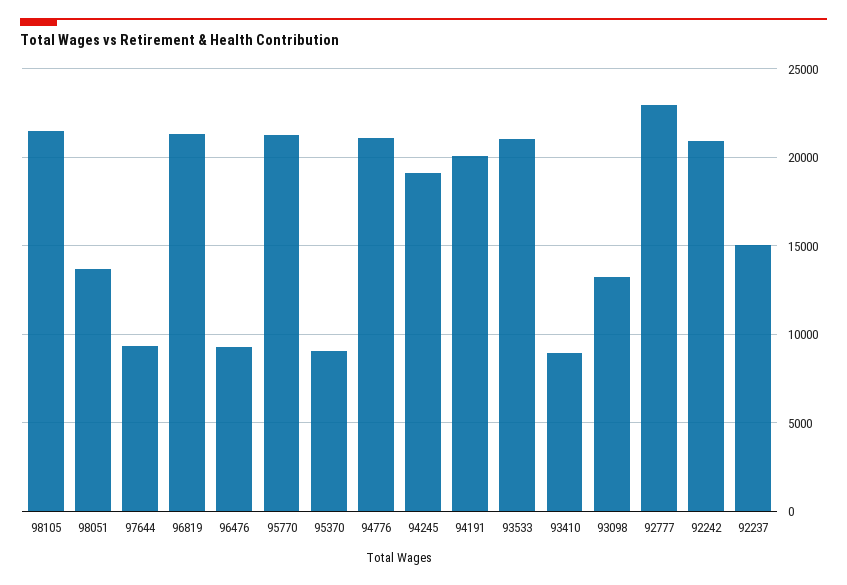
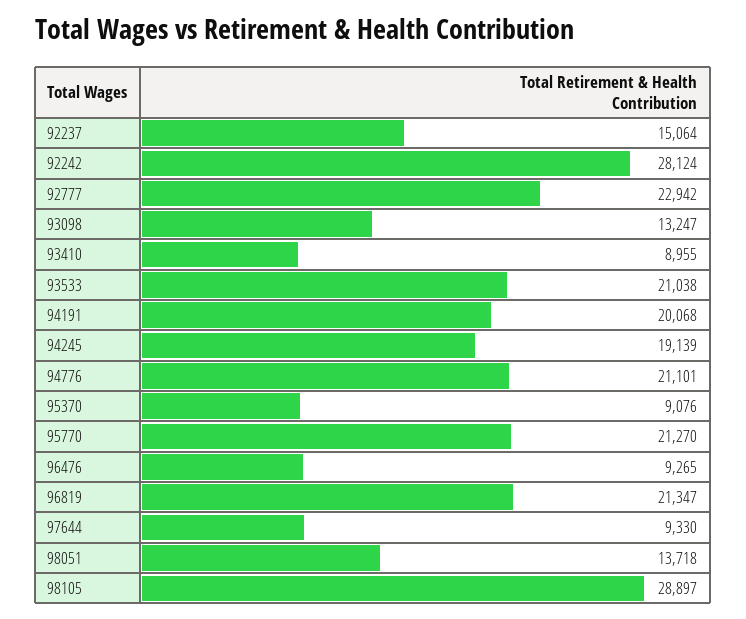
98105: 21500 -> 28897
92242: 21000 -> 28124

